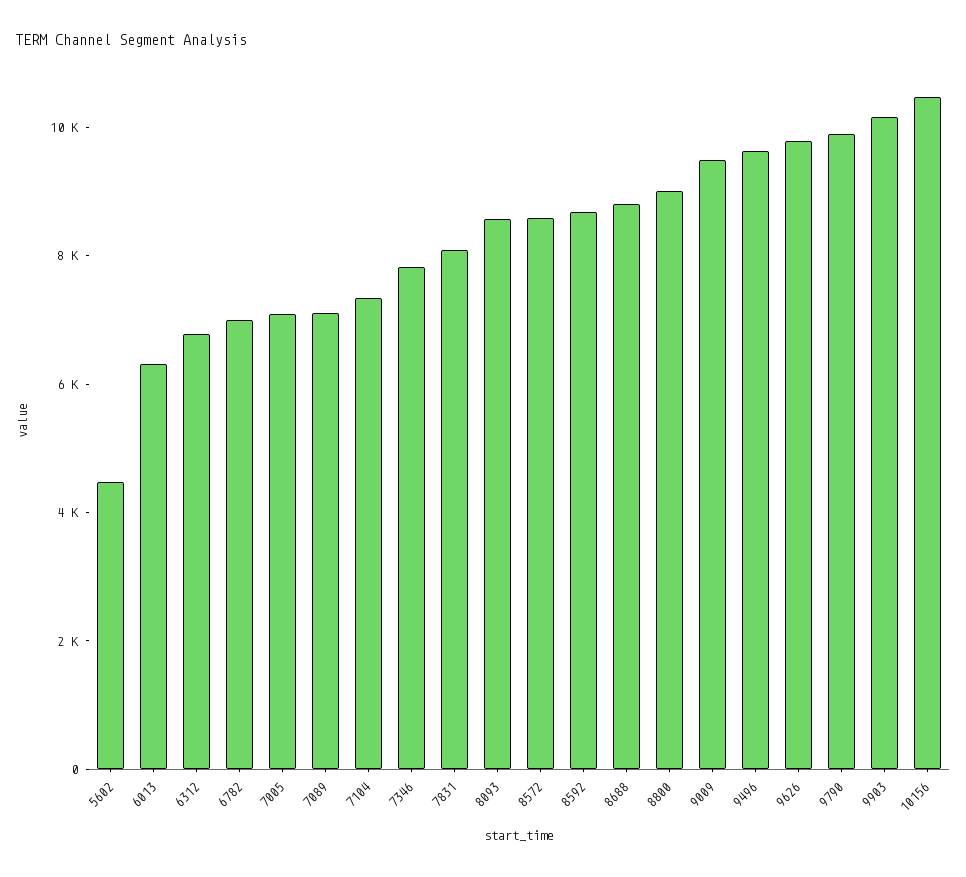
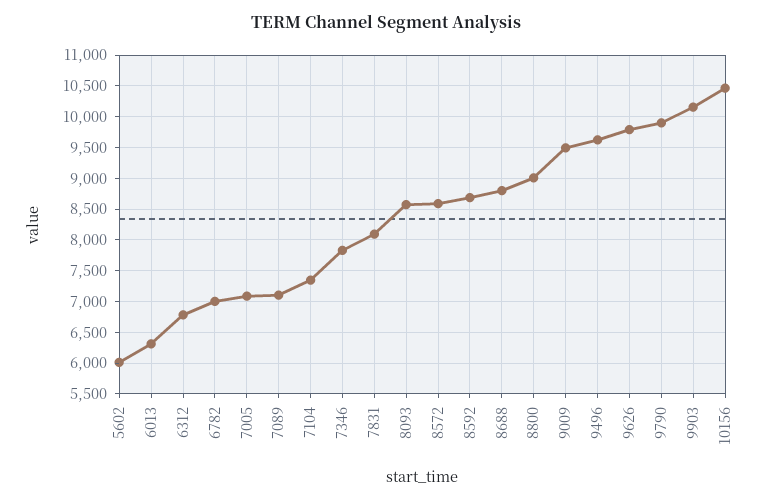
5602: 4500 -> 6000

